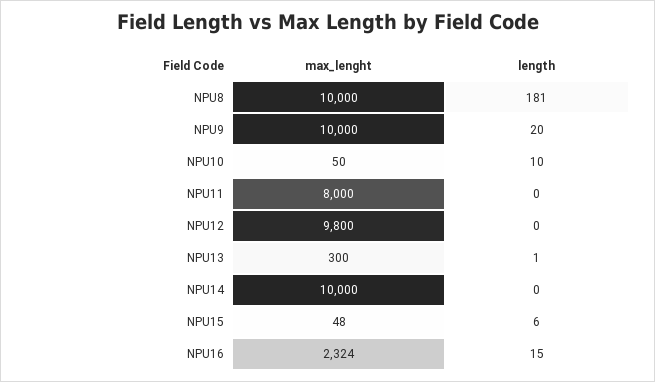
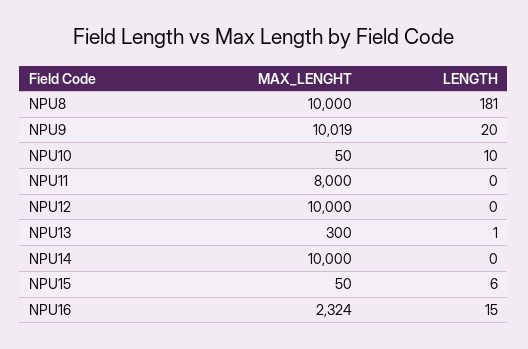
max_lenght, NPU9: 10000 -> 10019
max_lenght, NPU12: 9800 -> 10000
max_lenght, NPU15: 48 -> 50

